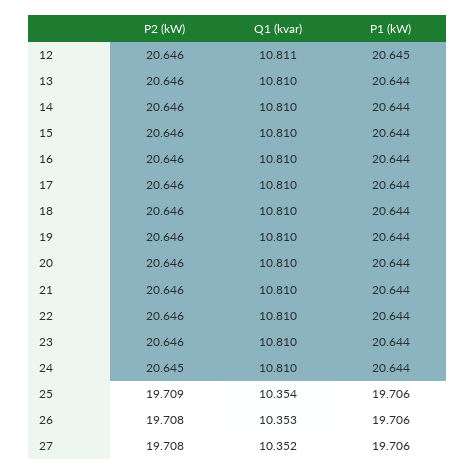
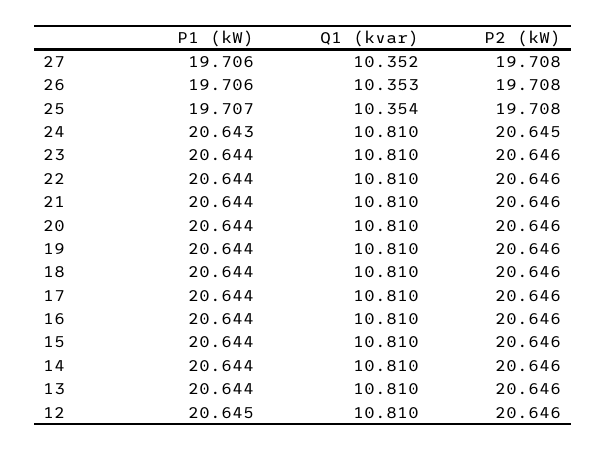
Q1 (kvar), 12: 10.811 -> 10.81
P1 (kW), 24: 20.644 -> 20.643
P2 (kW), 25: 19.709 -> 19.708
P1 (kW), 25: 19.706 -> 19.707

